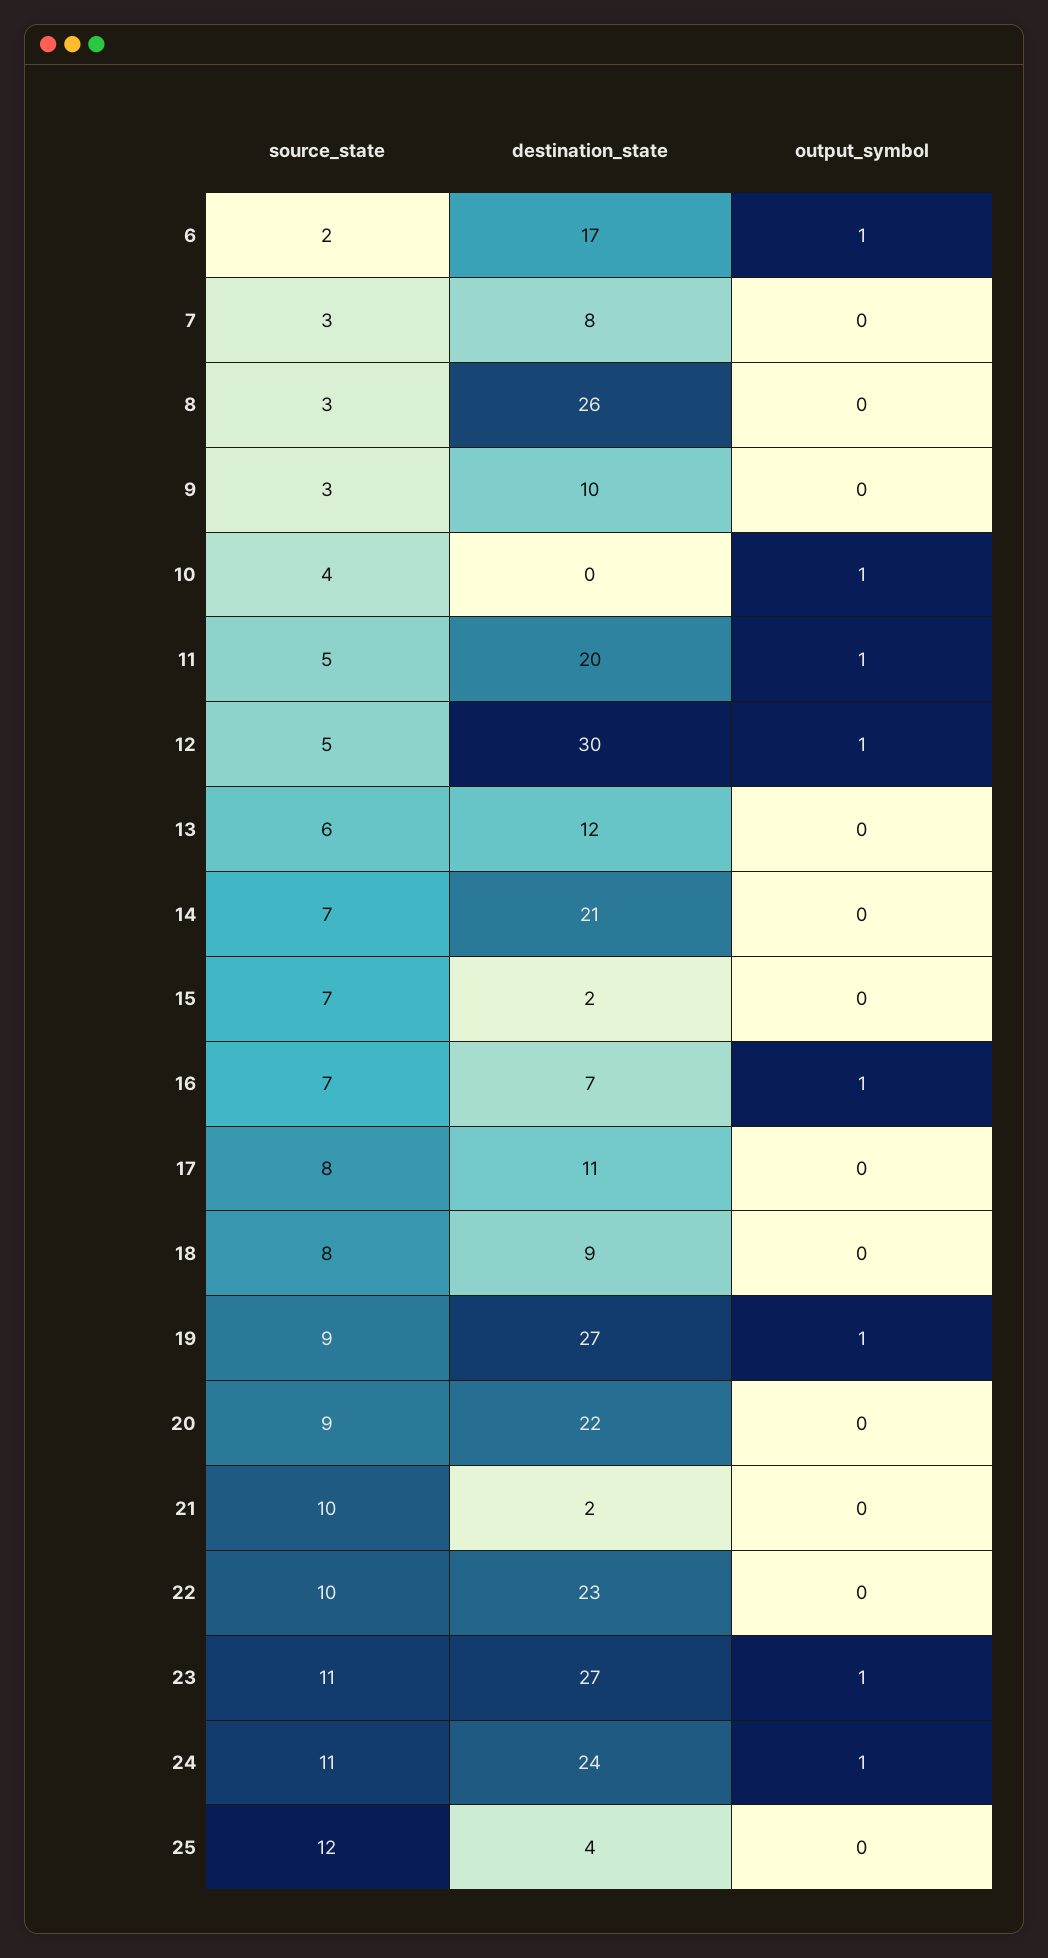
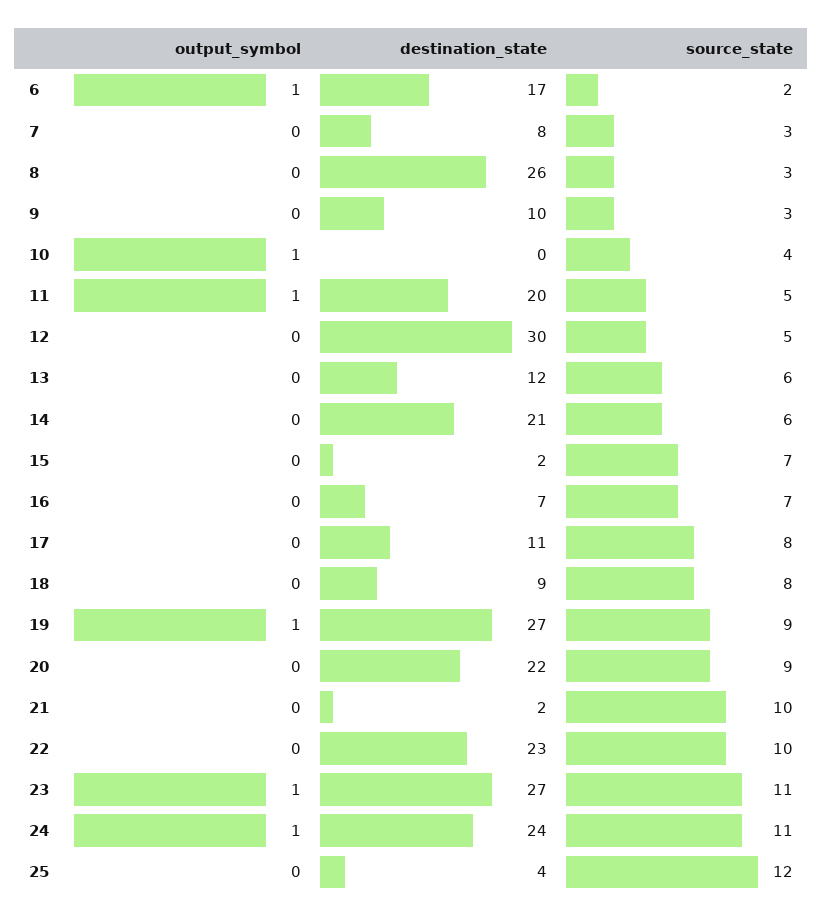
output_symbol, 12: 1 -> 0
source_state, 14: 7 -> 6
output_symbol, 16: 1 -> 0

